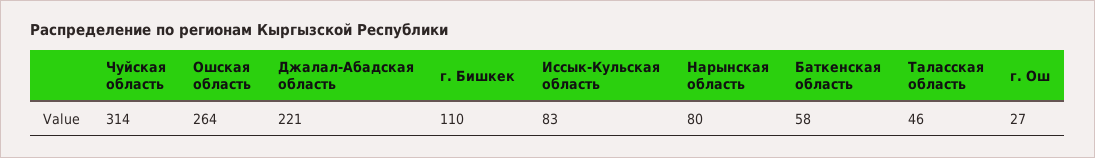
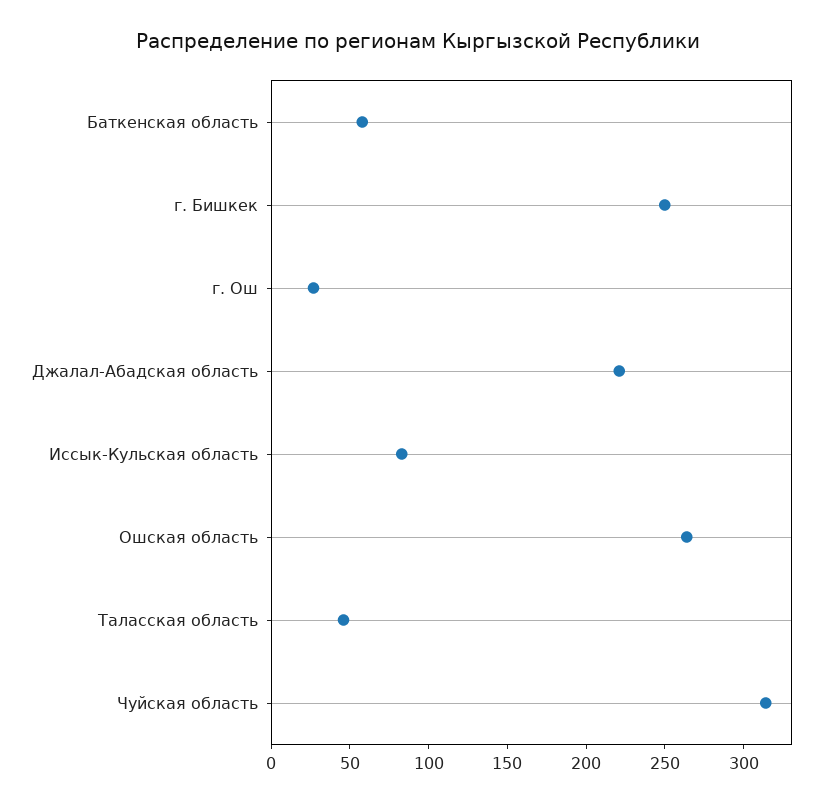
г. Бишкек: 110 -> 250
Нарынская область: 80 -> none

